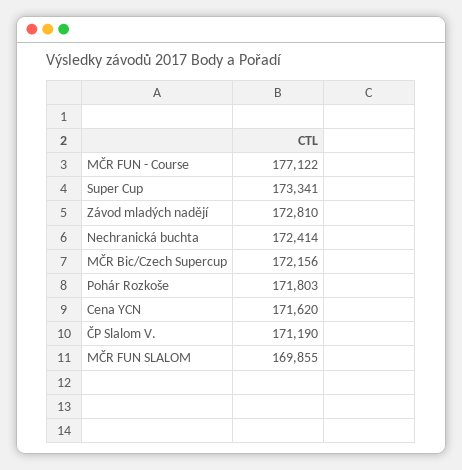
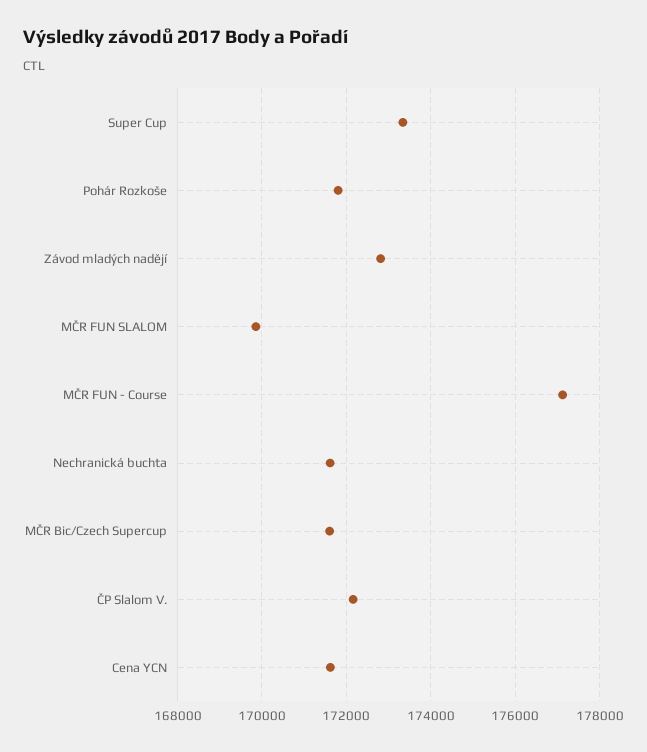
Nechranická buchta: 172414 -> 171600
MČR Bic/Czech Supercup: 172156 -> 171600
ČP Slalom V.: 171190 -> 172200

